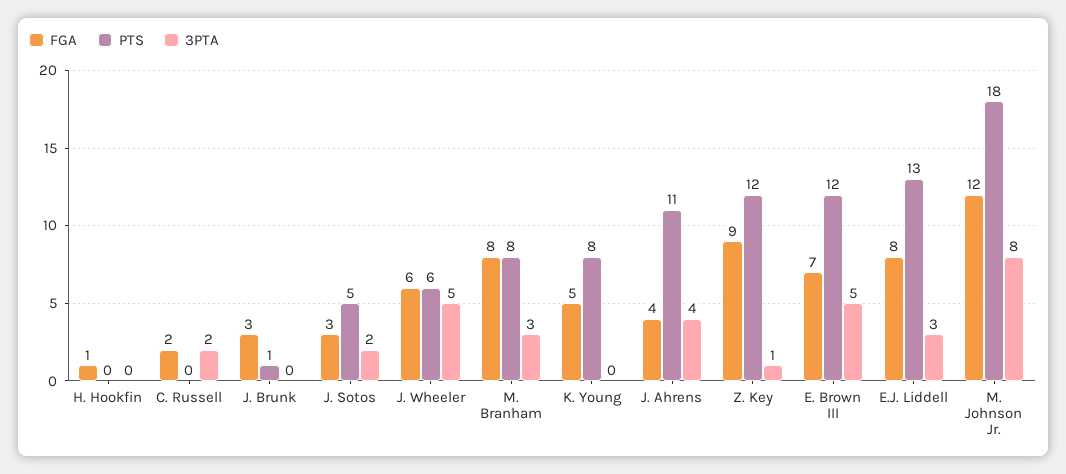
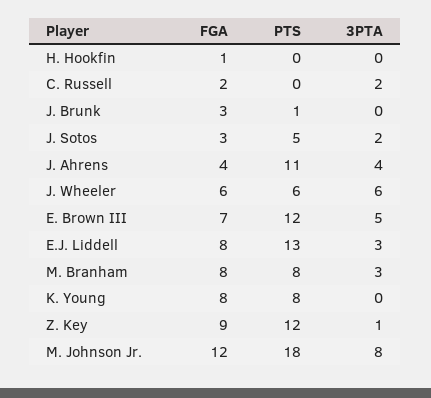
3PTA, J. Wheeler: 5 -> 6
FGA, K. Young: 5 -> 8

